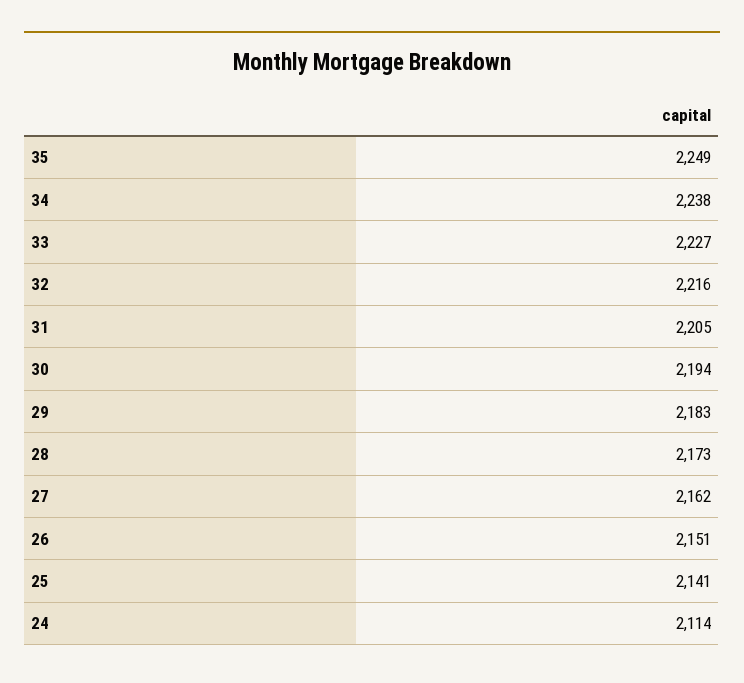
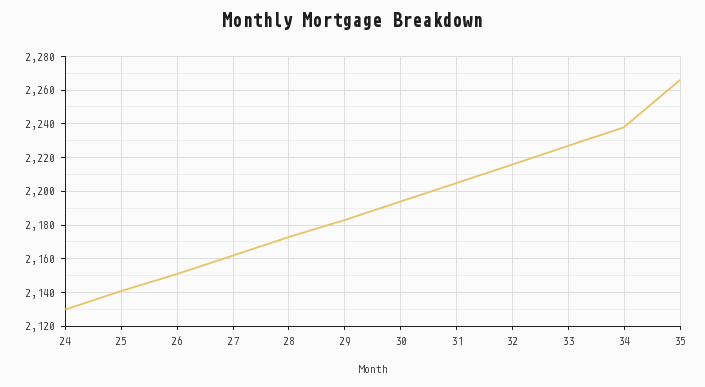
35: 2249 -> 2265
24: 2114 -> 2130

